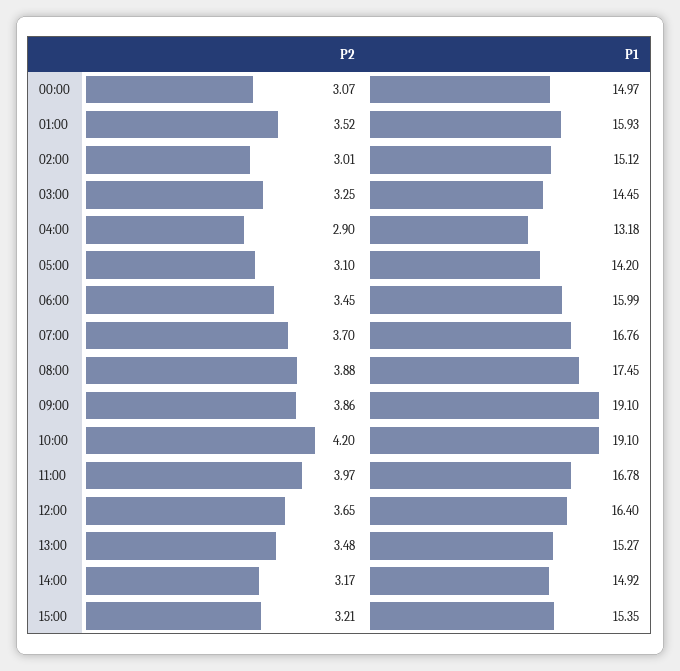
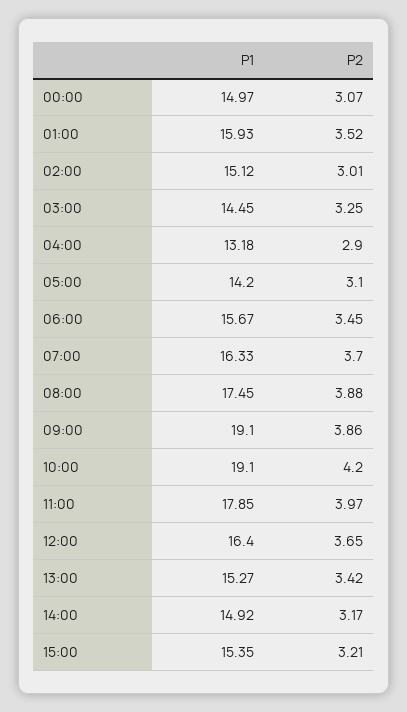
P1, 06:00: 15.99 -> 15.67
P1, 07:00: 16.76 -> 16.33
P1, 11:00: 16.78 -> 17.85
P2, 13:00: 3.48 -> 3.42

